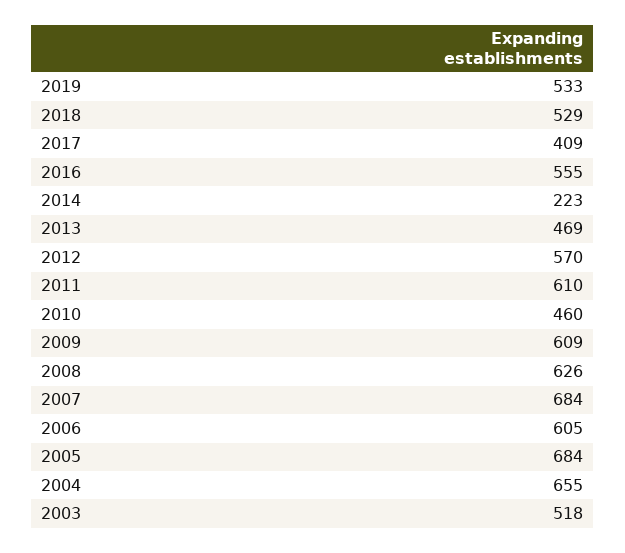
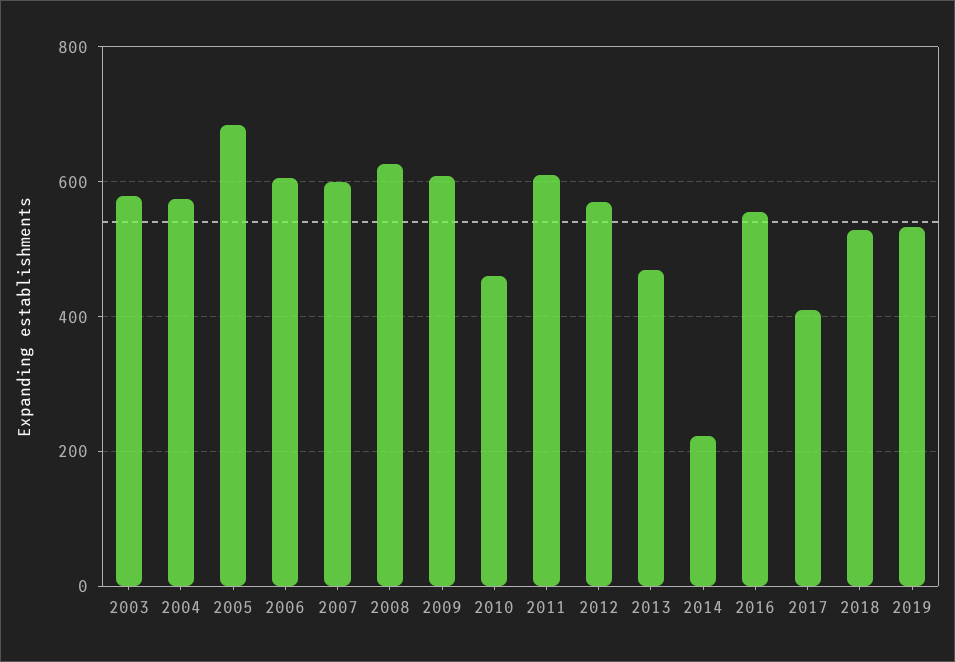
2007: 684 -> 600
2004: 655 -> 580
2003: 518 -> 580

